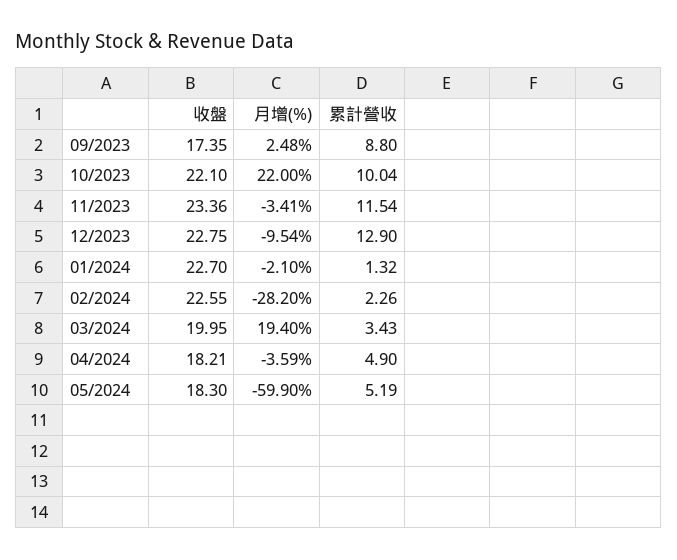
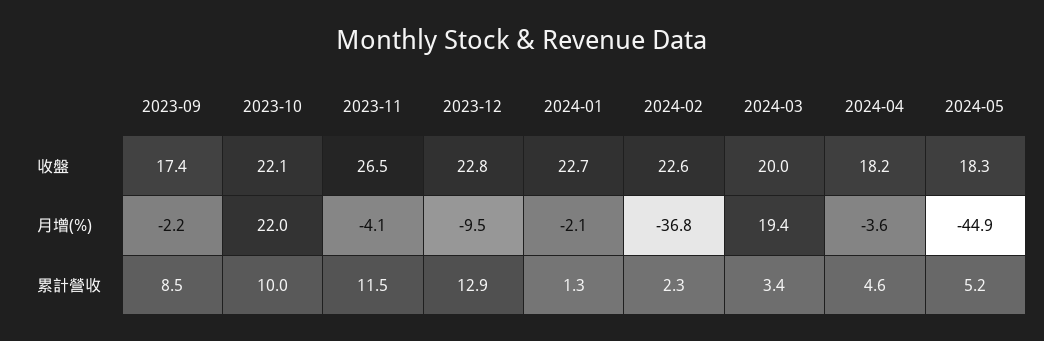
月增(%), 09/2023: 2.48 -> -2.2
累計營收, 09/2023: 8.8 -> 8.5
收盤, 11/2023: 23.36 -> 26.5
月增(%), 11/2023: -3.41 -> -4.1
月增(%), 02/2024: -28.2 -> -36.8
累計營收, 04/2024: 4.9 -> 4.6
月增(%), 05/2024: -59.9 -> -44.9

